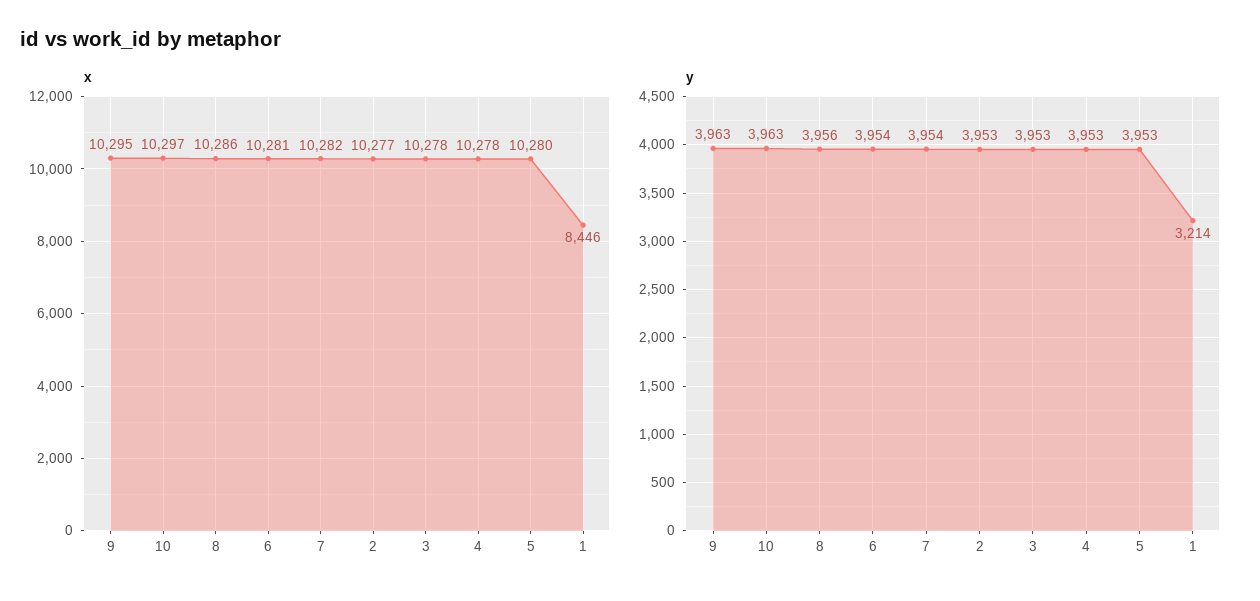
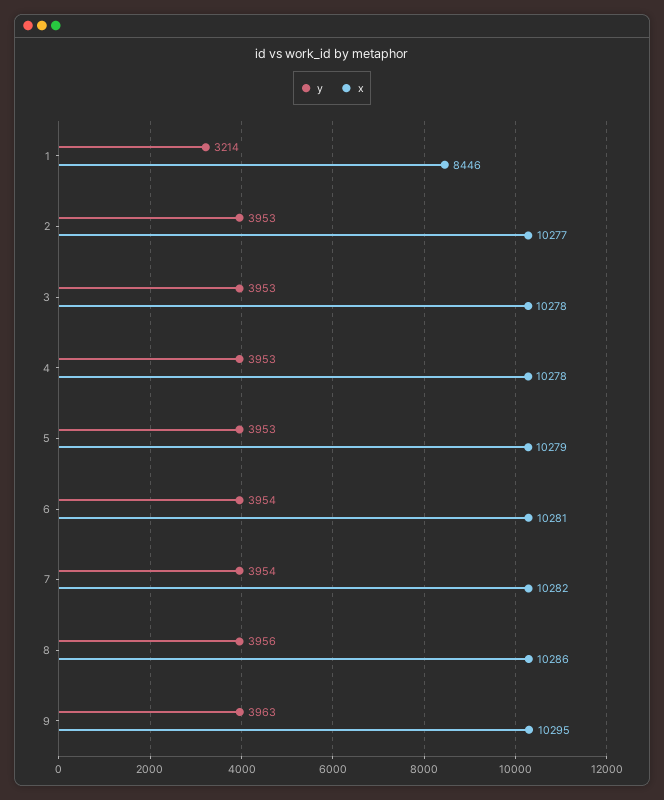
x, 10: 10297 -> none
x, 5: 10280 -> 10279
y, 10: 3963 -> none

